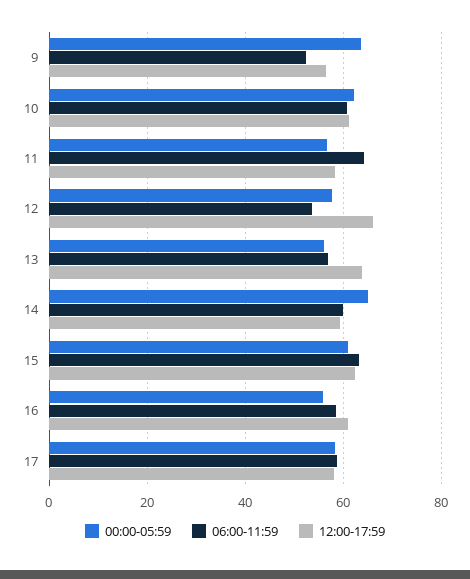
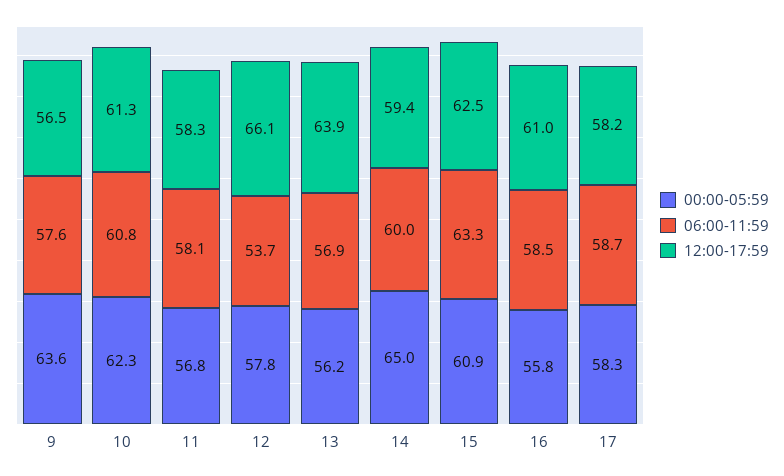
06:00-11:59, 9: 52 -> 57.6
06:00-11:59, 11: 64 -> 58.1

